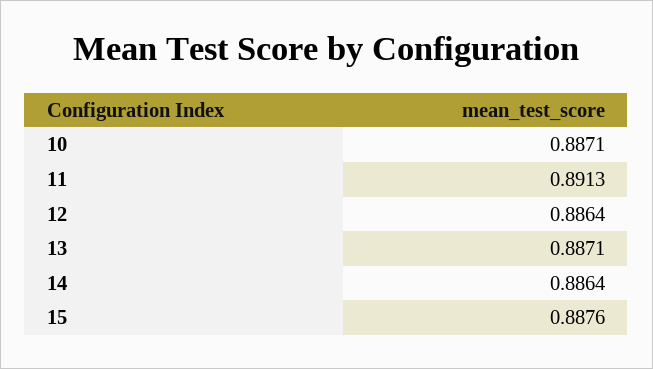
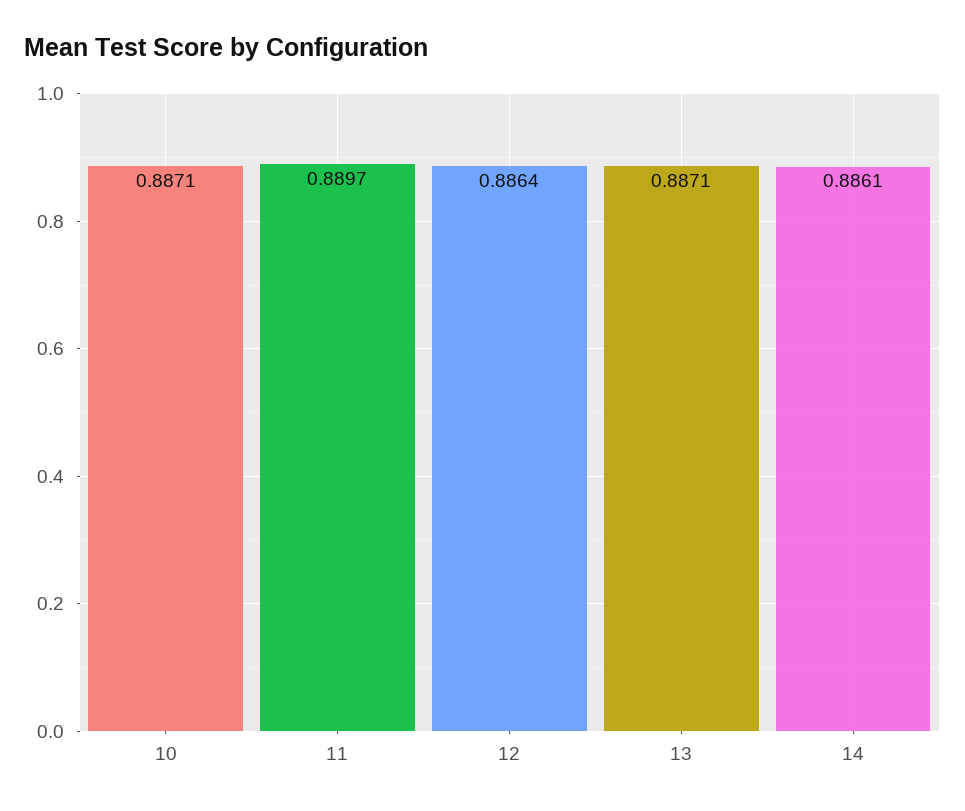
11: 0.8913 -> 0.8897
14: 0.8864 -> 0.8861
15: 0.8876 -> none

